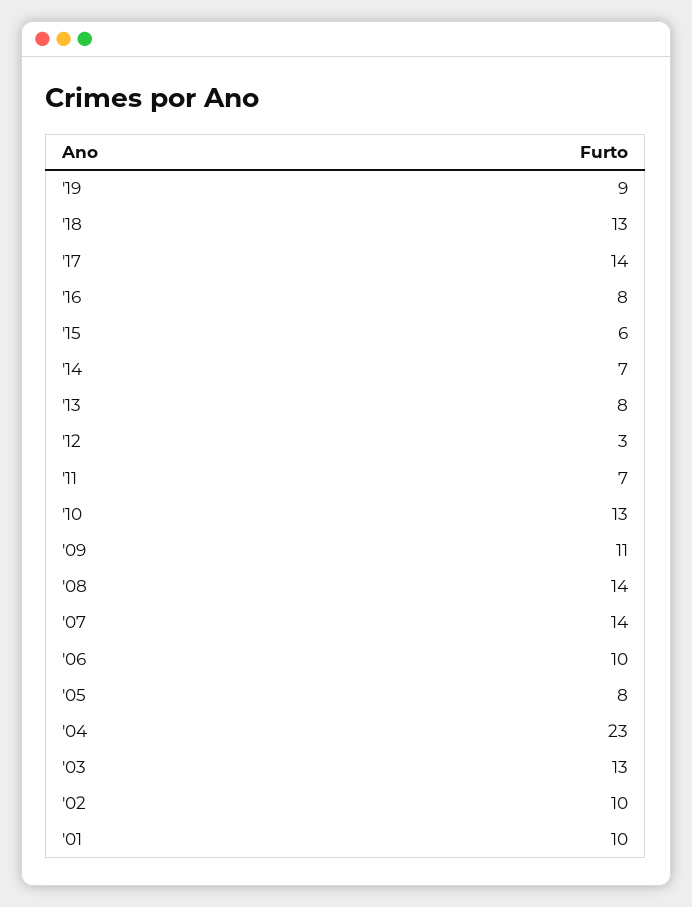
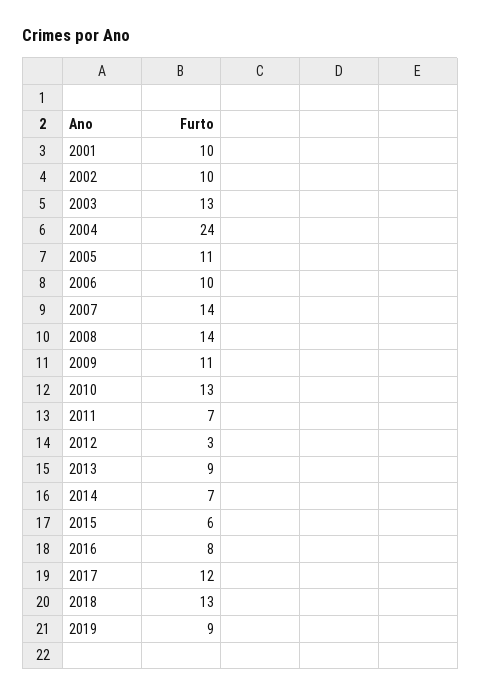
'17: 14 -> 12
'13: 8 -> 9
'05: 8 -> 11
'04: 23 -> 24

